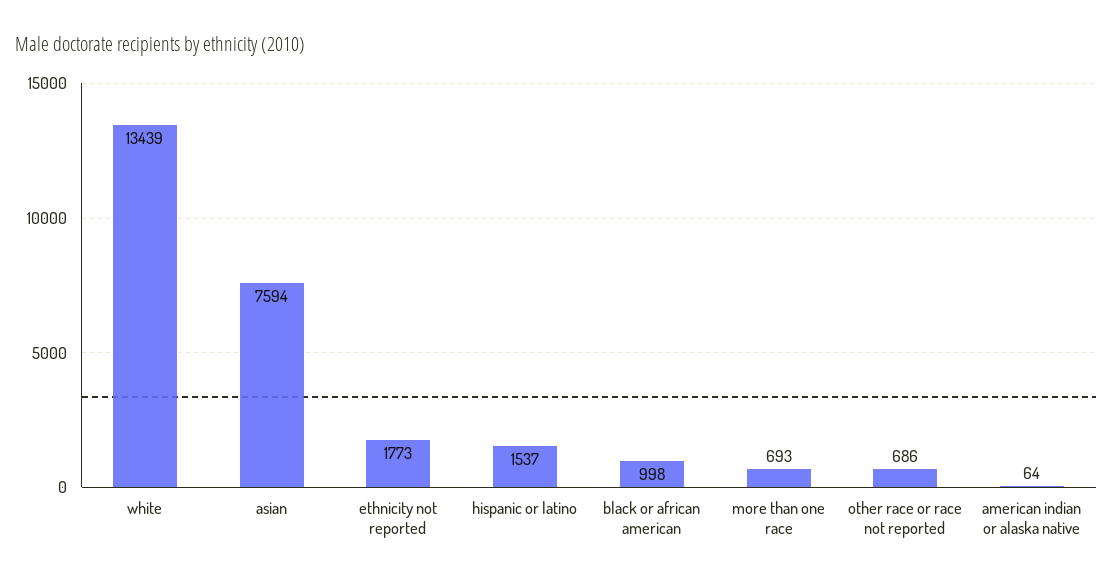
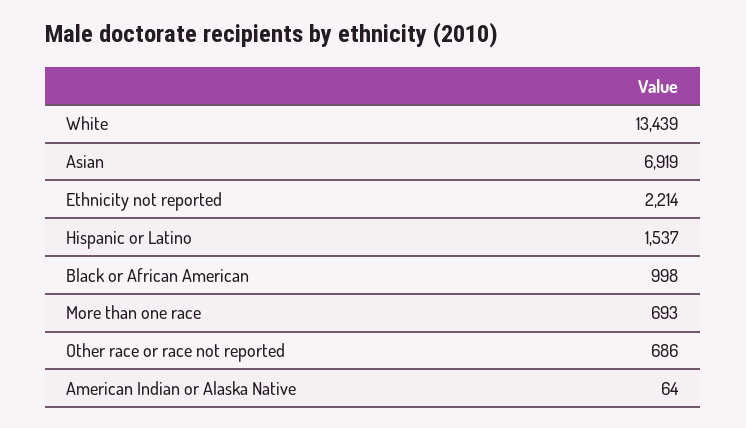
asian: 7594 -> 6919
ethnicity not reported: 1773 -> 2214

